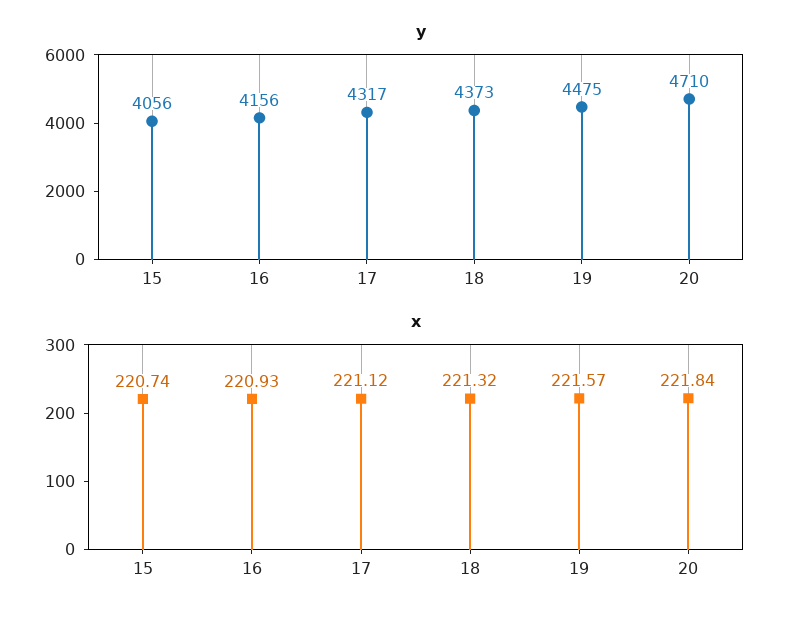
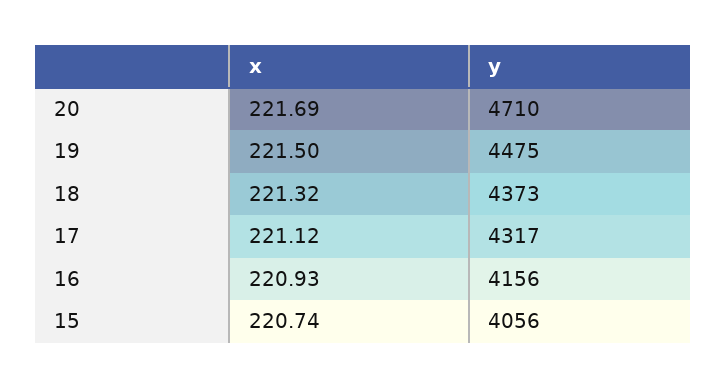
x, 19: 221.57 -> 221.5
x, 20: 221.84 -> 221.69

